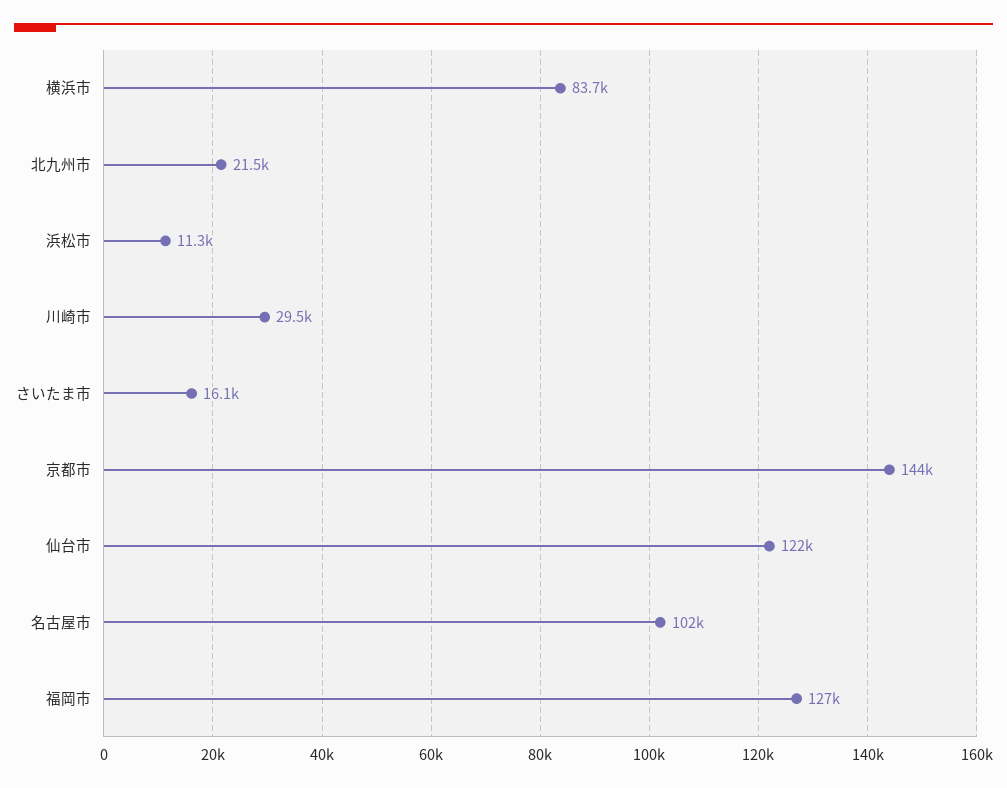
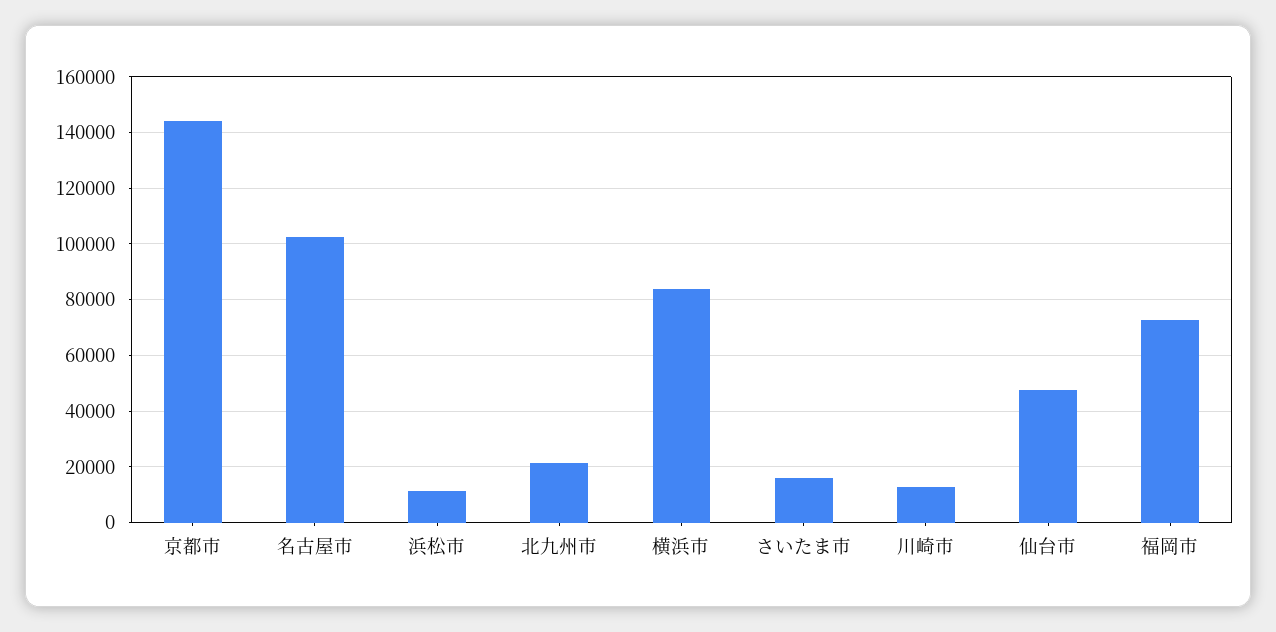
川崎市: 29500 -> 12500
仙台市: 122000 -> 47500
福岡市: 127000 -> 72500

